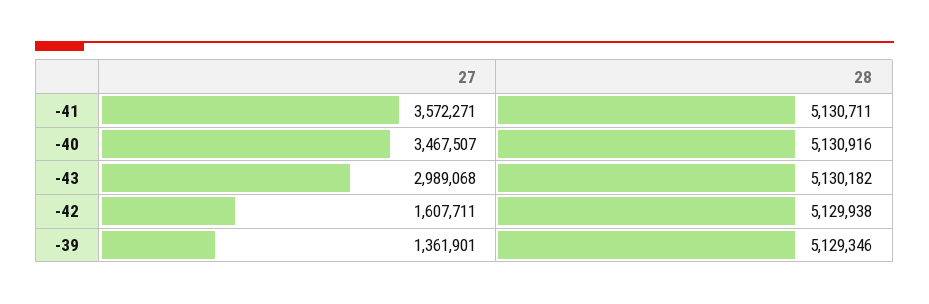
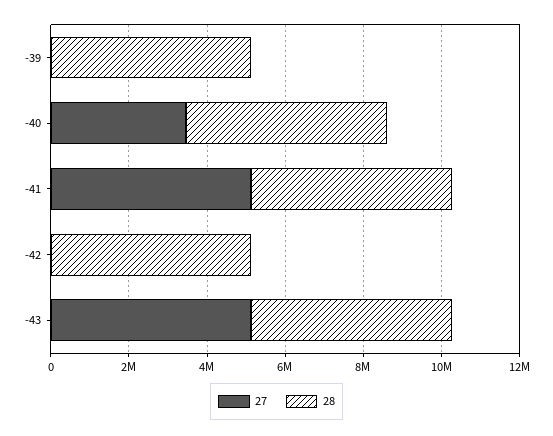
27, -41: 3572271 -> 5000000
27, -43: 2989068 -> 5000000
27, -42: 1607711 -> 0
27, -39: 1361901 -> 0

